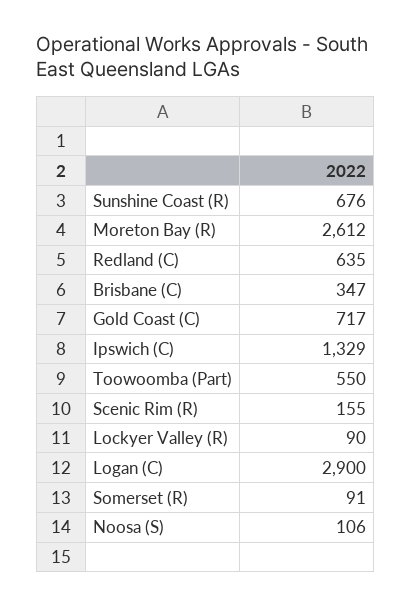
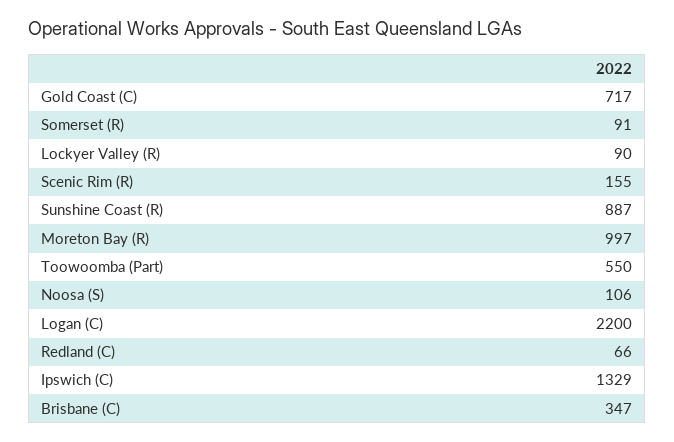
Sunshine Coast (R): 676 -> 887
Moreton Bay (R): 2612 -> 997
Redland (C): 635 -> 66
Logan (C): 2900 -> 2200

